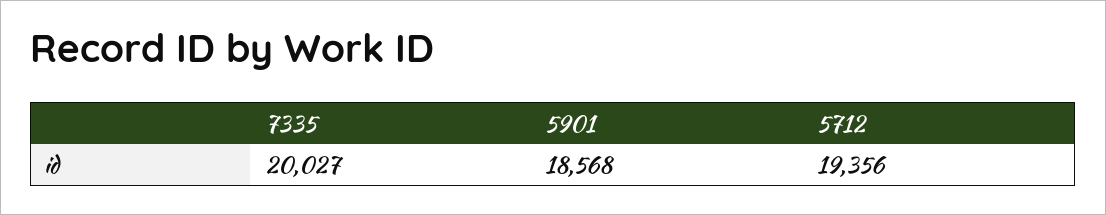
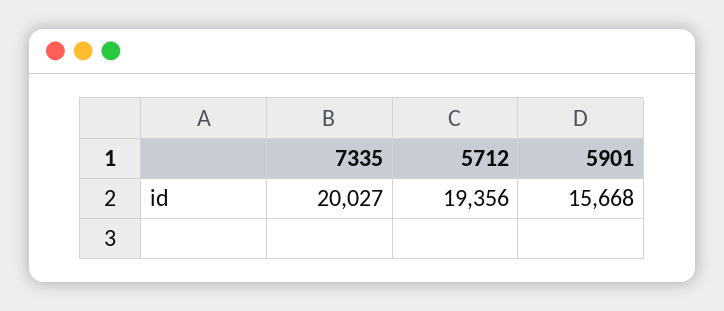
5901: 18568 -> 15668

